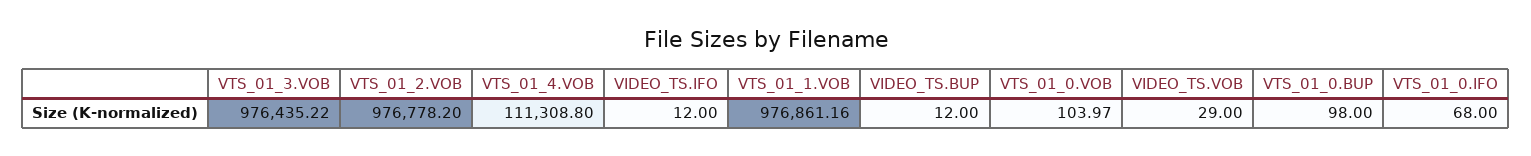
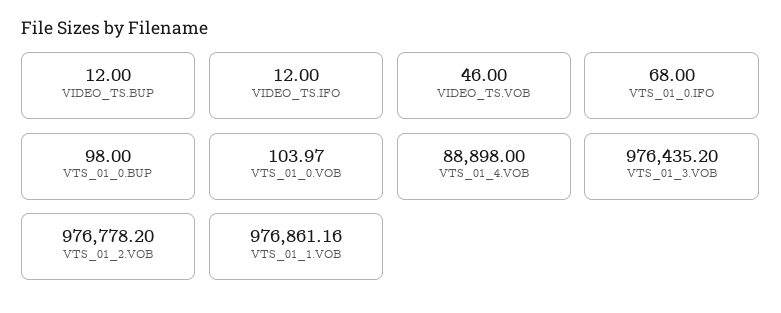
VTS_01_3.VOB: 976435.22 -> 976435.2
VTS_01_4.VOB: 111308.8 -> 88898
VIDEO_TS.VOB: 29 -> 46

